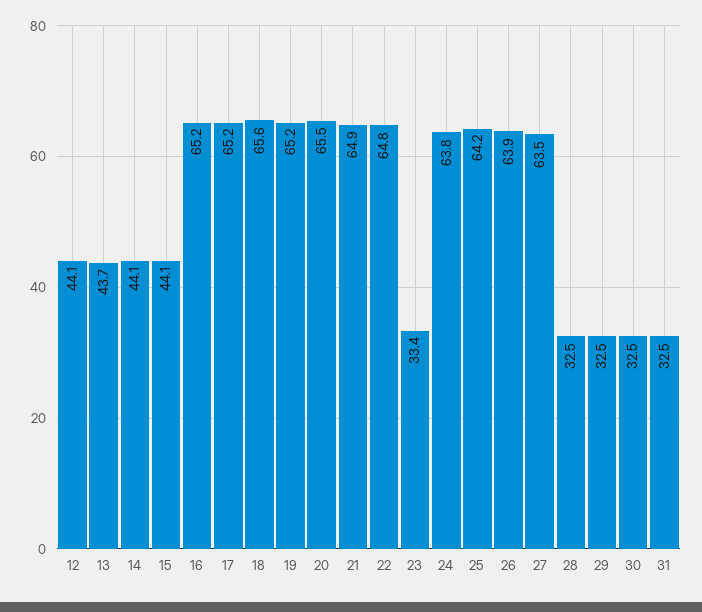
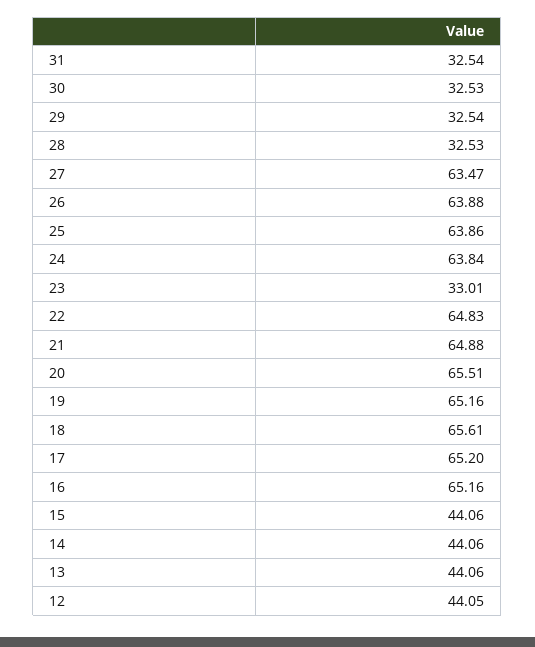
13: 43.7 -> 44.06
23: 33.4 -> 33.01
25: 64.2 -> 63.86

